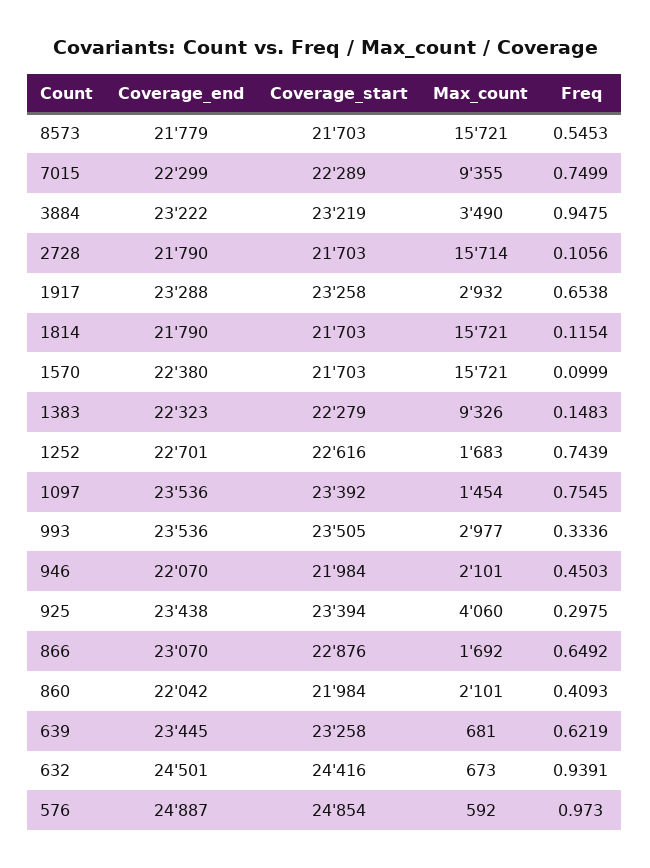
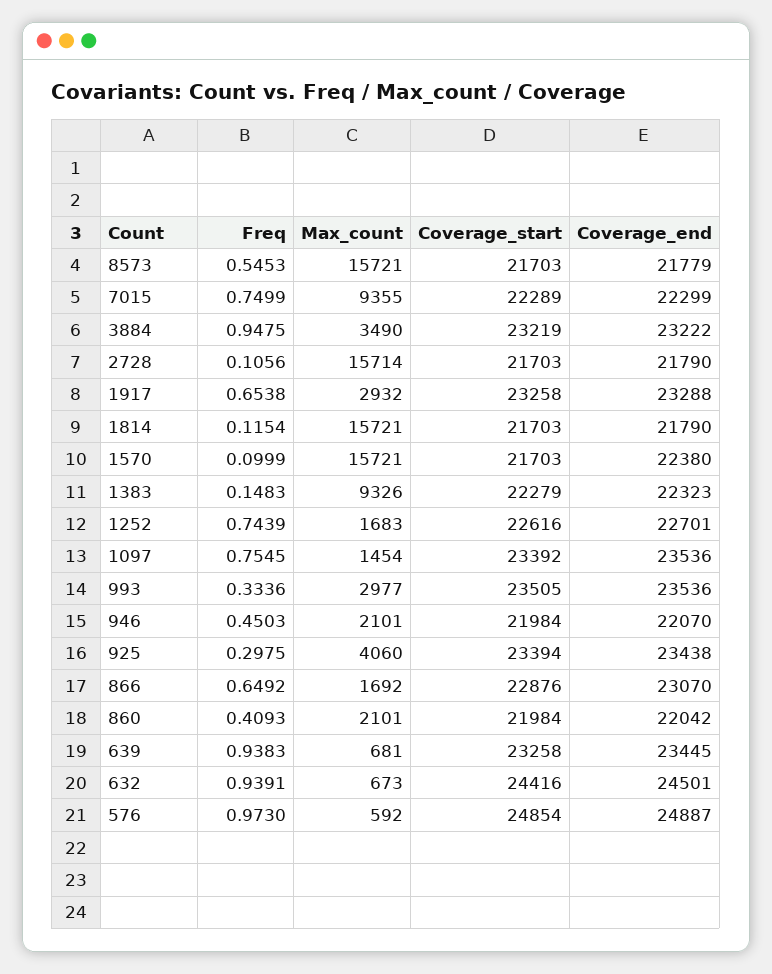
Freq, 639: 0.6219 -> 0.9383

